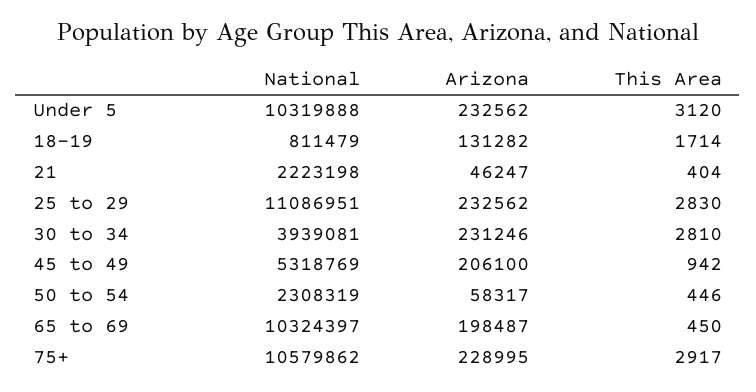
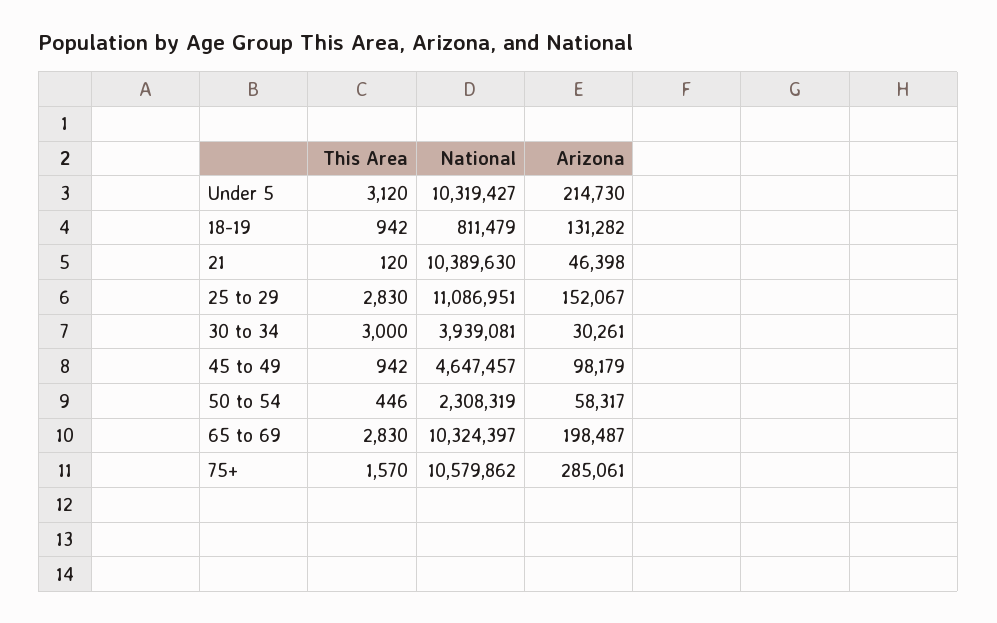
National, Under 5: 10319888 -> 10319427
Arizona, Under 5: 232562 -> 214730
This Area, 18-19: 1714 -> 942
National, 21: 2223198 -> 10389630
Arizona, 21: 46247 -> 46398
This Area, 21: 404 -> 120
Arizona, 25 to 29: 232562 -> 152067
Arizona, 30 to 34: 231246 -> 30261
This Area, 30 to 34: 2810 -> 3000
National, 45 to 49: 5318769 -> 4647457
Arizona, 45 to 49: 206100 -> 98179
This Area, 65 to 69: 450 -> 2830
Arizona, 75+: 228995 -> 285061
This Area, 75+: 2917 -> 1570

